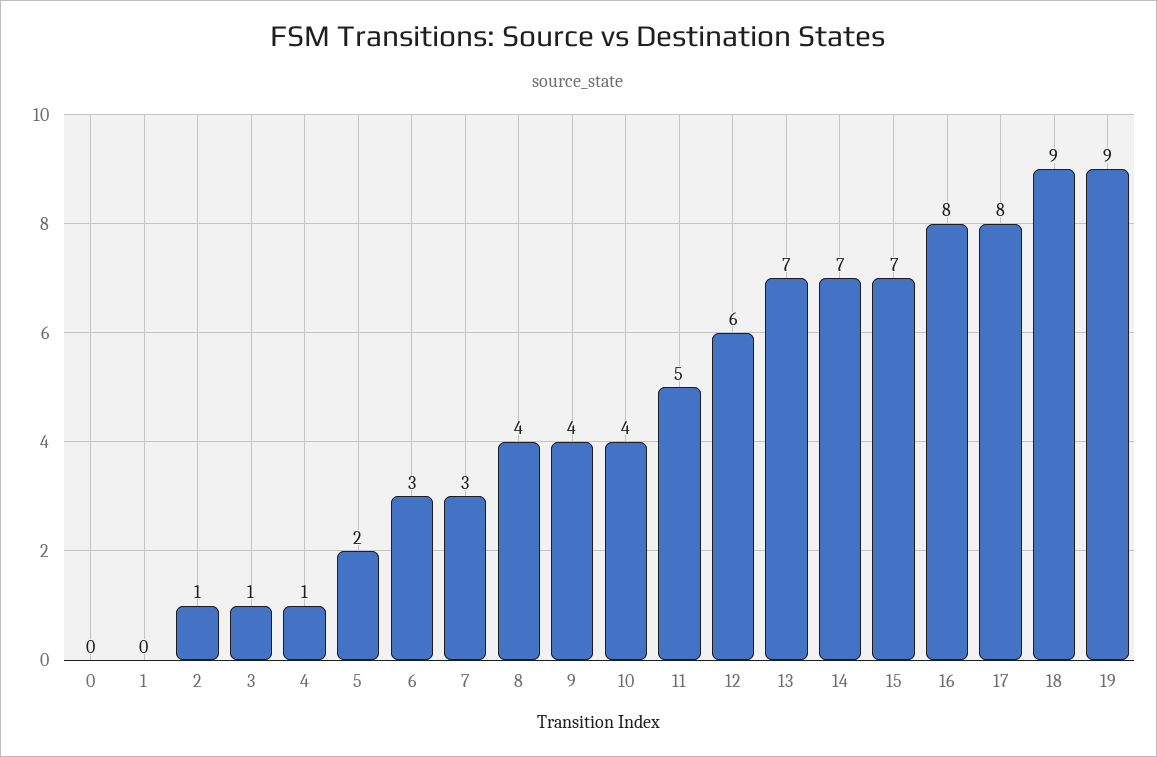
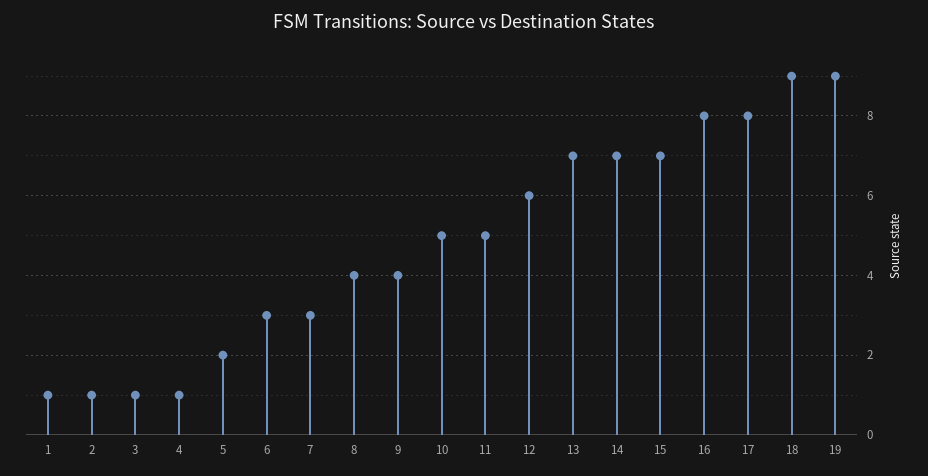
0: 0 -> none
1: 0 -> 1
10: 4 -> 5

